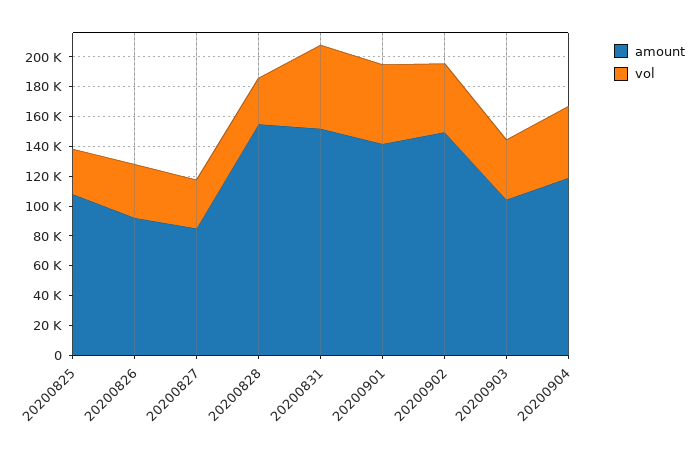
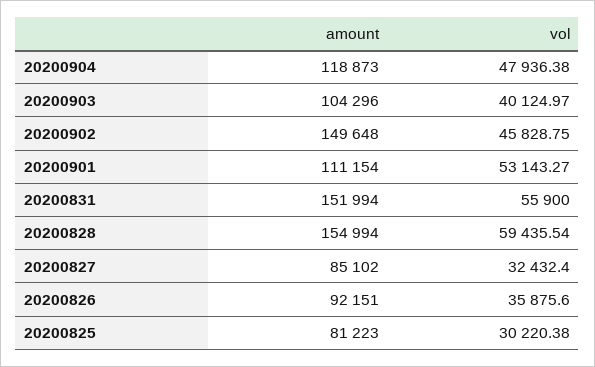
amount, 20200825: 110000 -> 81223
vol, 20200828: 30000 -> 59435.54
amount, 20200901: 140000 -> 111154

